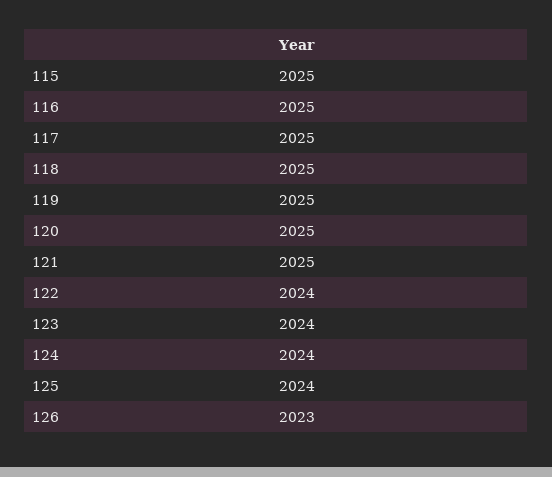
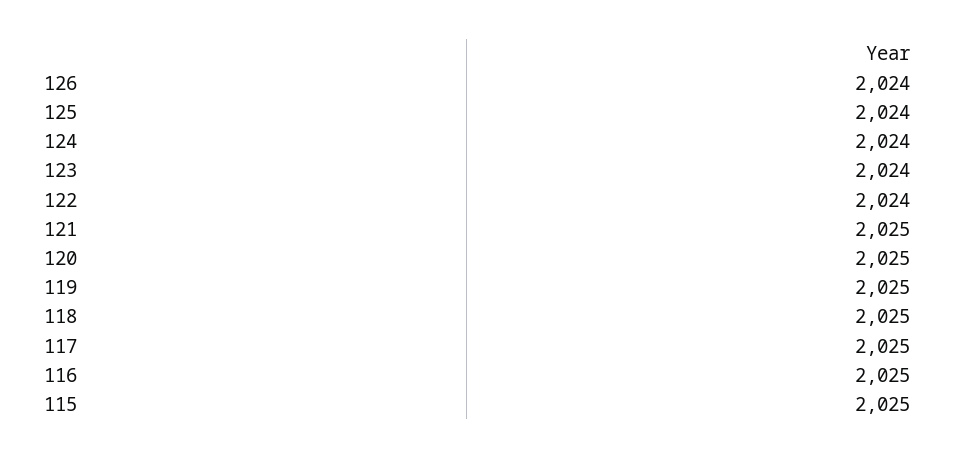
126: 2023 -> 2024

